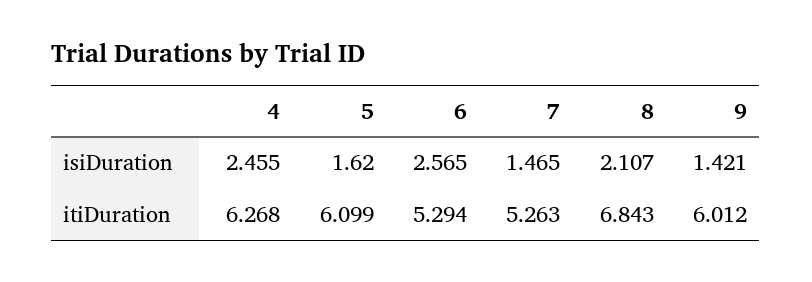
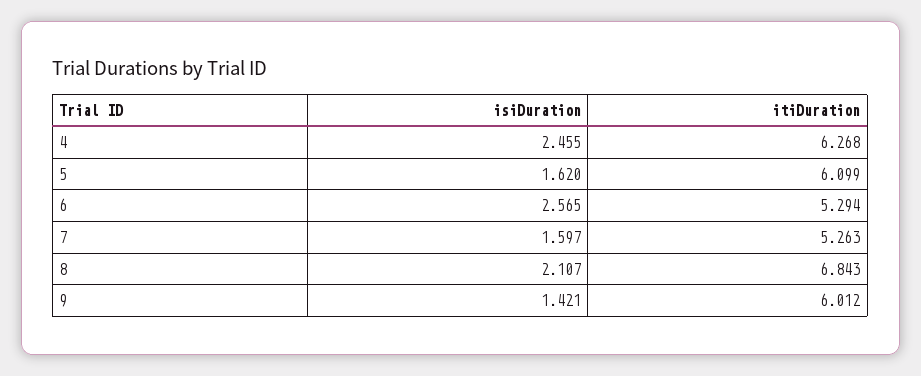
7, isiDuration: 1.465 -> 1.597

